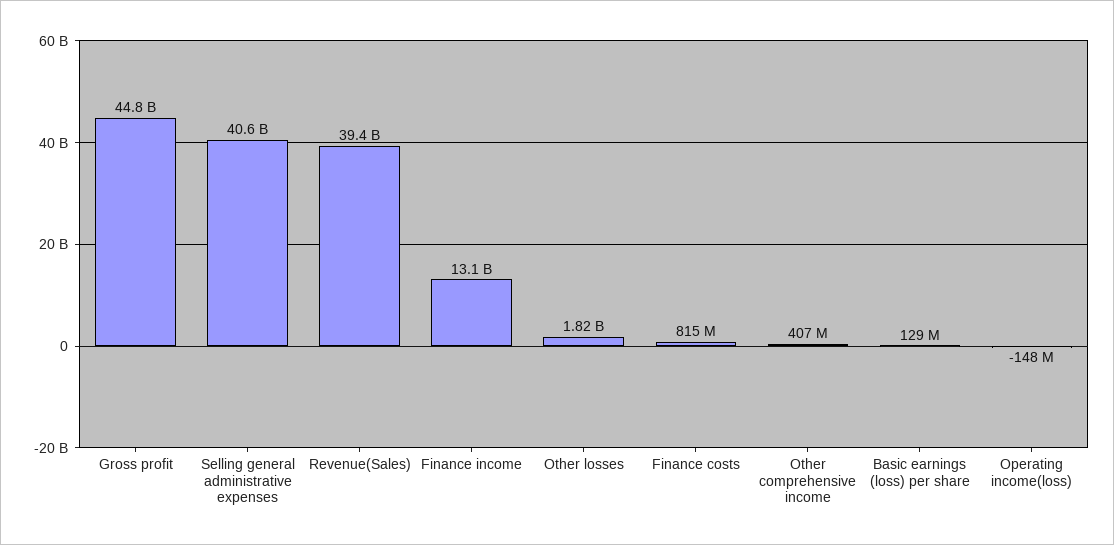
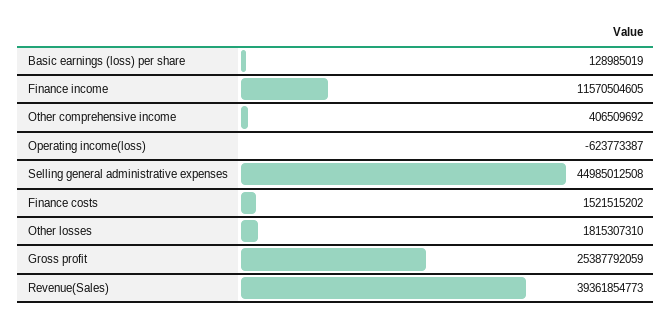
Gross profit: 44800000000 -> 25387792059
Selling general administrative expenses: 40600000000 -> 44985012508
Finance income: 13100000000 -> 11570504605
Finance costs: 815000000 -> 1521515202
Operating income(loss): -148000000 -> -623773387

